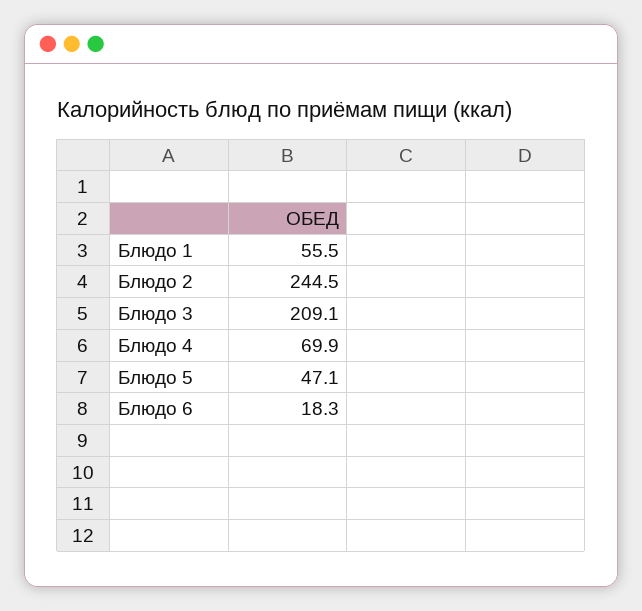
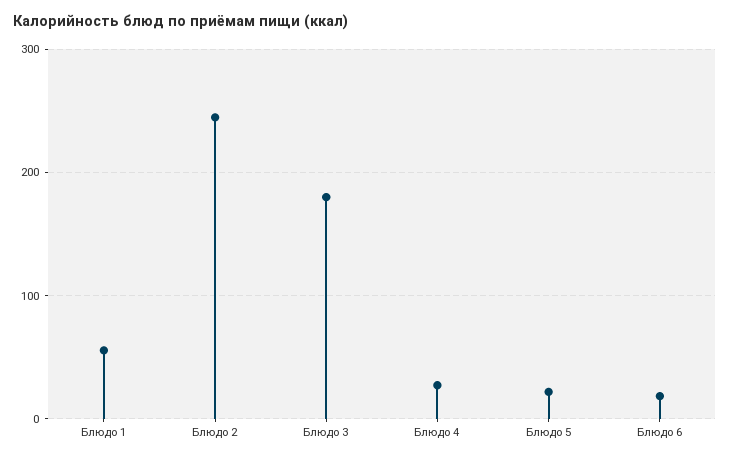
Блюдо 3: 209.1 -> 180
Блюдо 4: 69.9 -> 30
Блюдо 5: 47.1 -> 20

